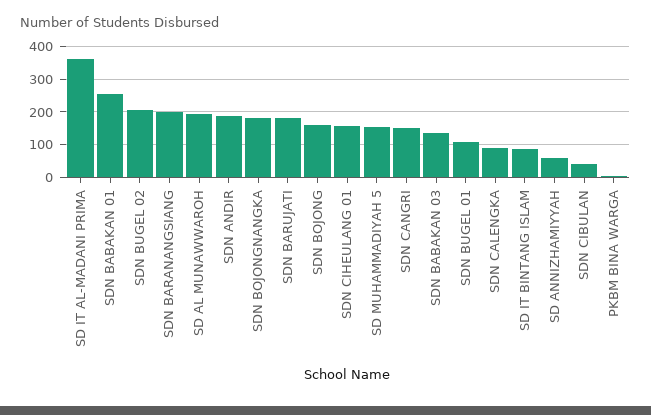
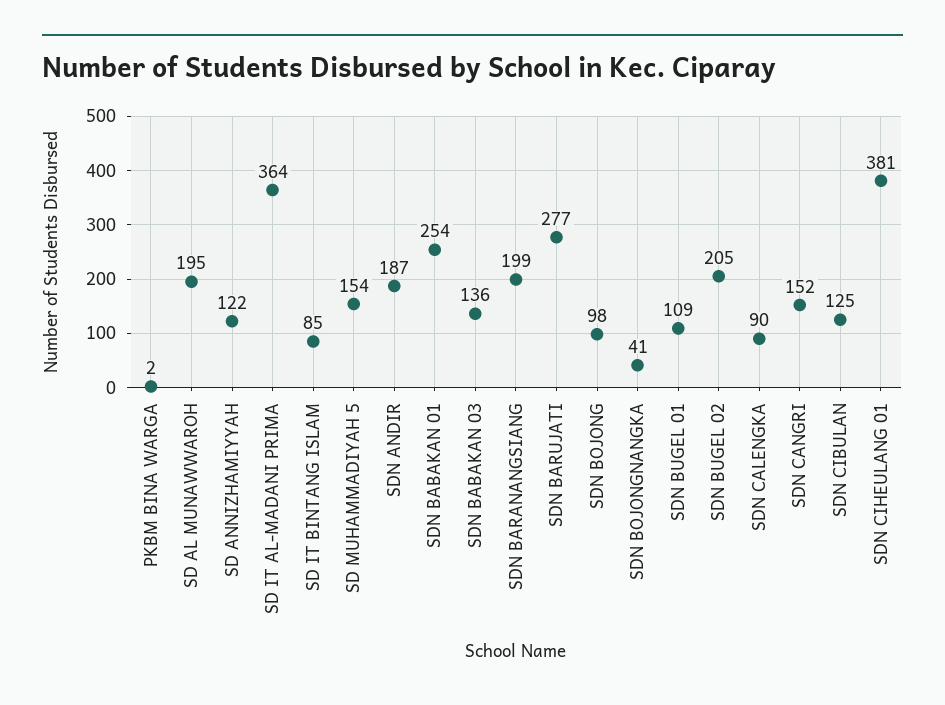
SDN BOJONGNANGKA: 180 -> 41
SDN BARUJATI: 180 -> 277
SDN BOJONG: 160 -> 98
SDN CIHEULANG 01: 160 -> 381
SD ANNIZHAMIYYAH: 60 -> 122
SDN CIBULAN: 40 -> 125

